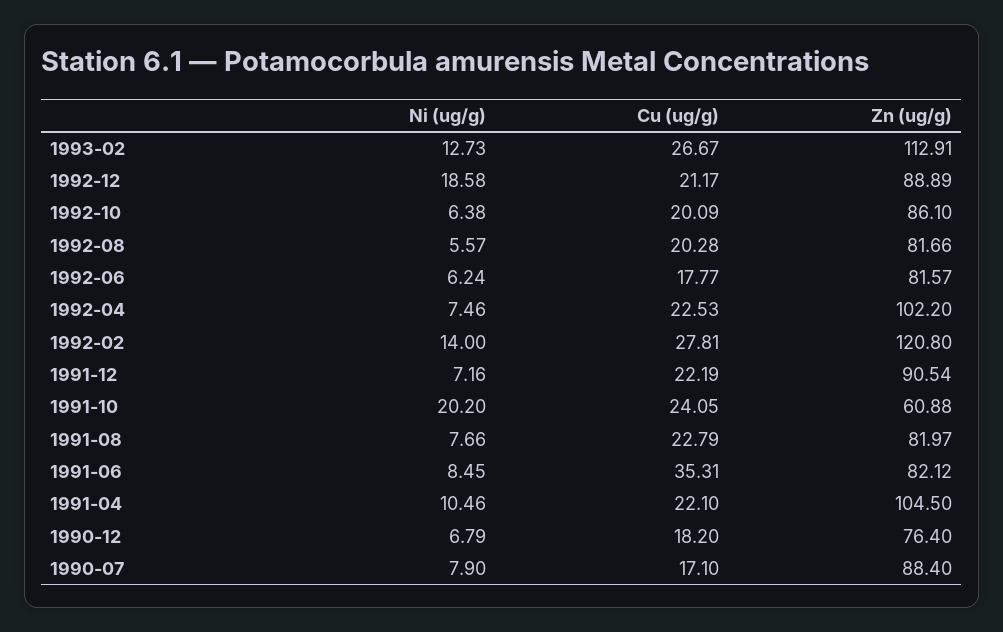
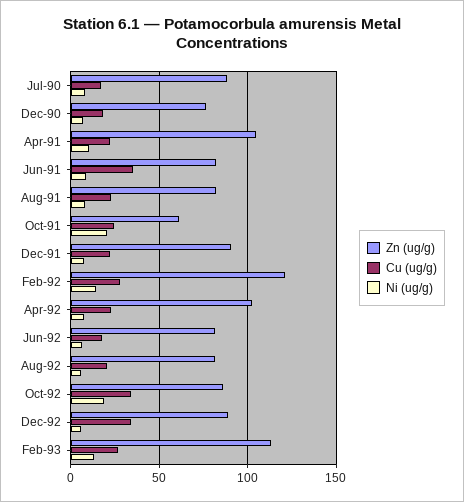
Ni (ug/g), 1992-12: 18.58 -> 5
Cu (ug/g), 1992-12: 21.17 -> 35
Ni (ug/g), 1992-10: 6.38 -> 20
Cu (ug/g), 1992-10: 20.09 -> 35

